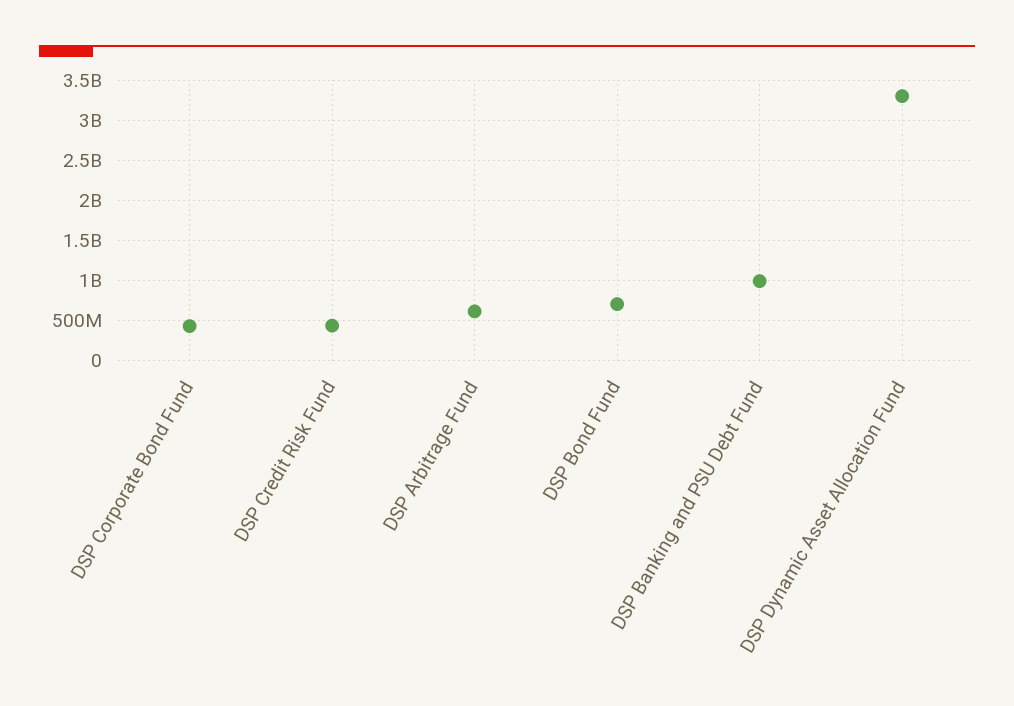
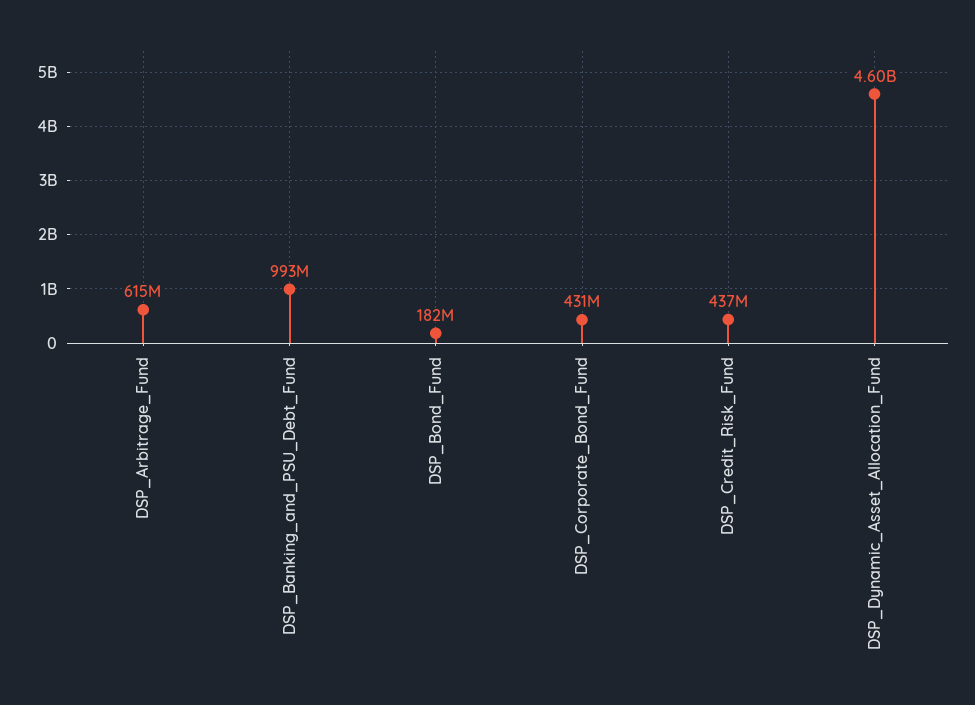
DSP Bond Fund: 700000000 -> 182000000
DSP Dynamic Asset Allocation Fund: 3300000000 -> 4600000000

